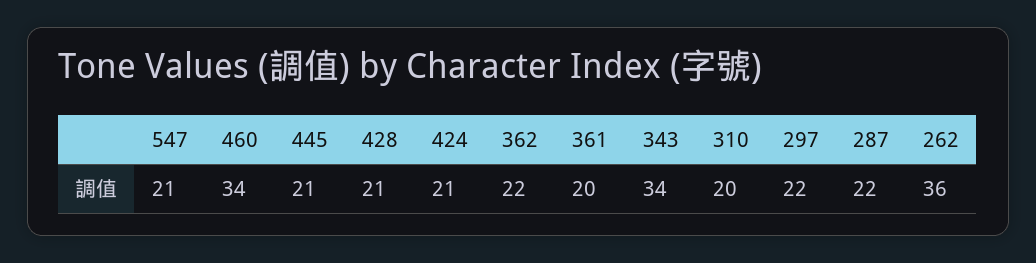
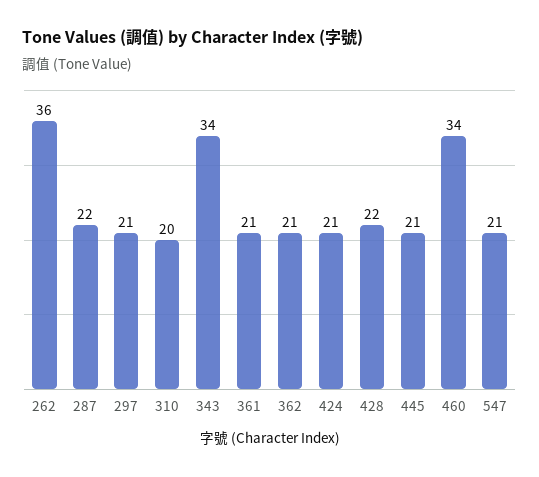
428: 21 -> 22
362: 22 -> 21
361: 20 -> 21
297: 22 -> 21

